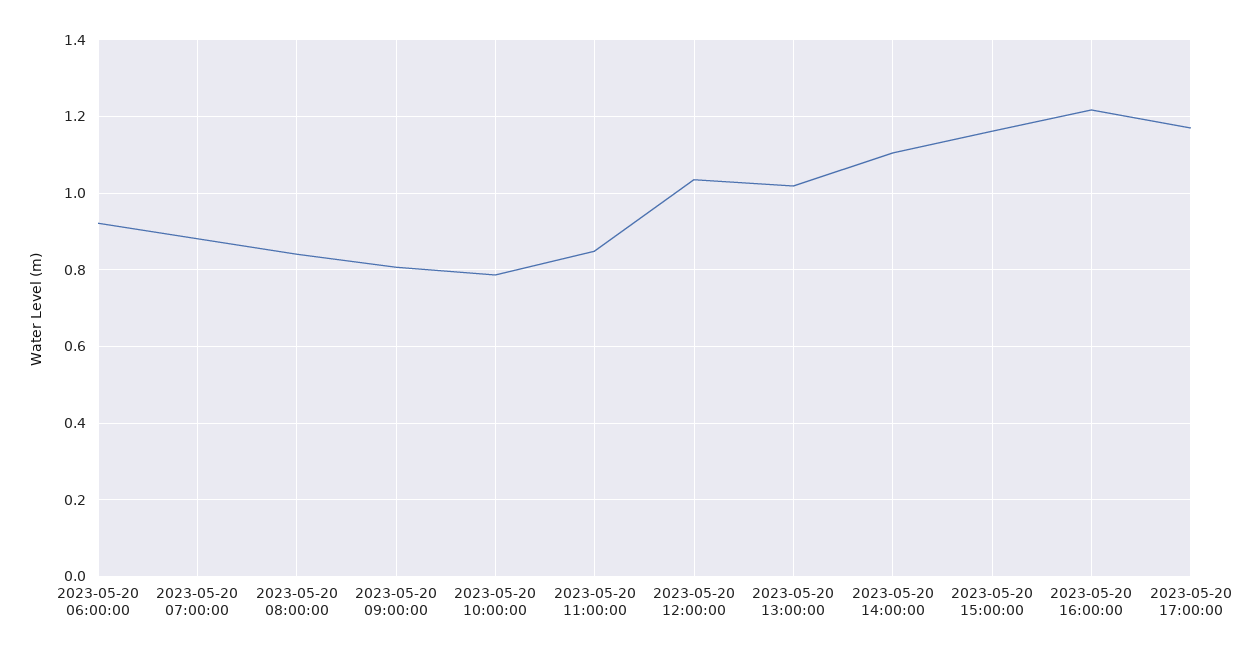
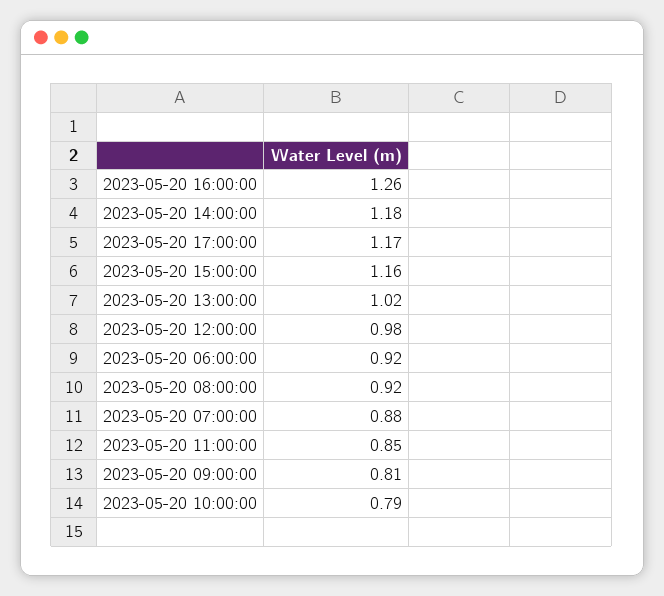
2023-05-20 08:00:00: 0.84 -> 0.92
2023-05-20 12:00:00: 1.04 -> 0.98
2023-05-20 14:00:00: 1.1 -> 1.18
2023-05-20 16:00:00: 1.22 -> 1.26

